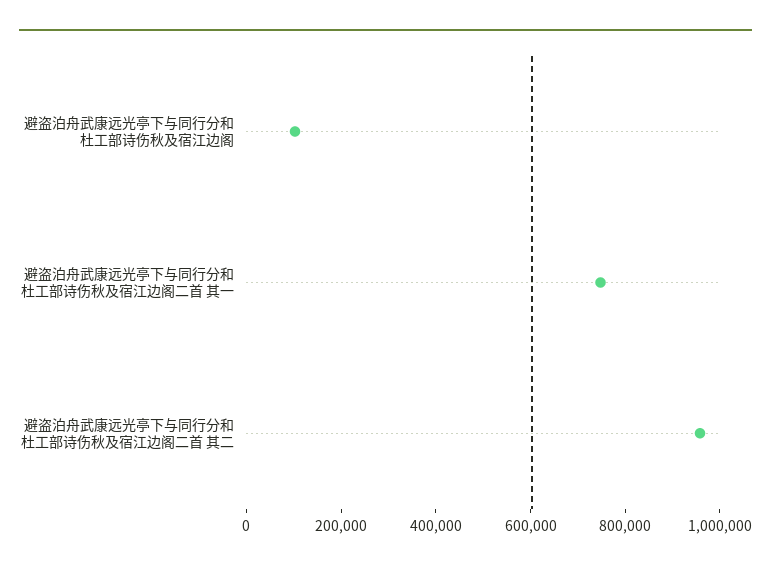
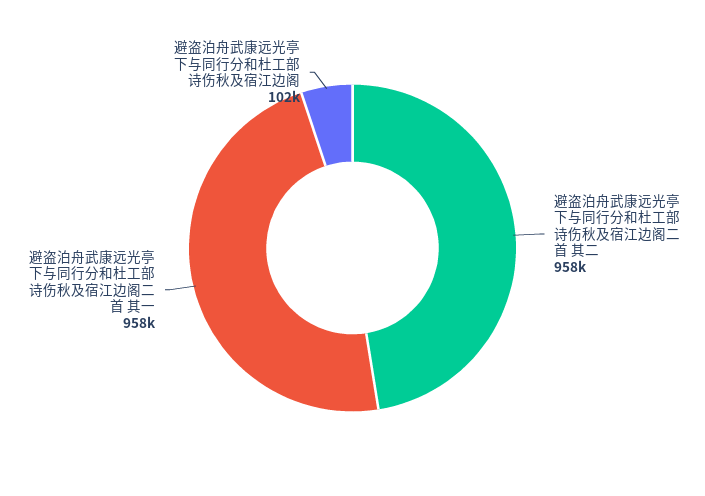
避盗泊舟武康远光亭下与同行分和杜工部诗伤秋及宿江边阁二首 其一: 750000 -> 958000

